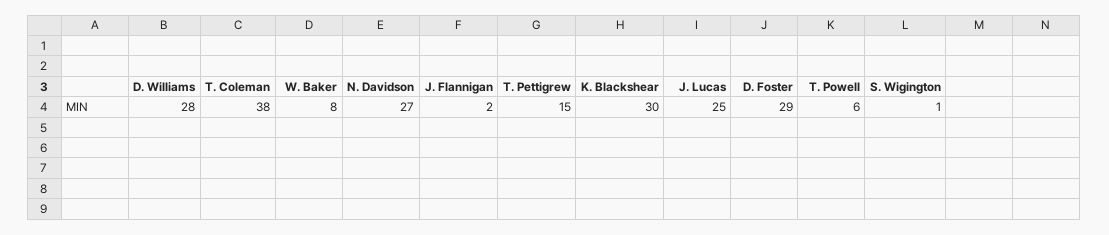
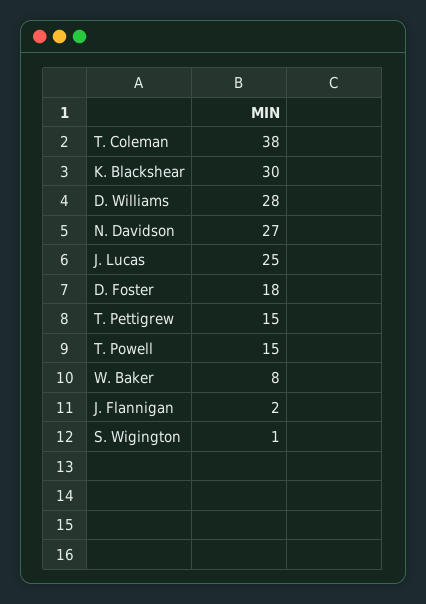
D. Foster: 29 -> 18
T. Powell: 6 -> 15

